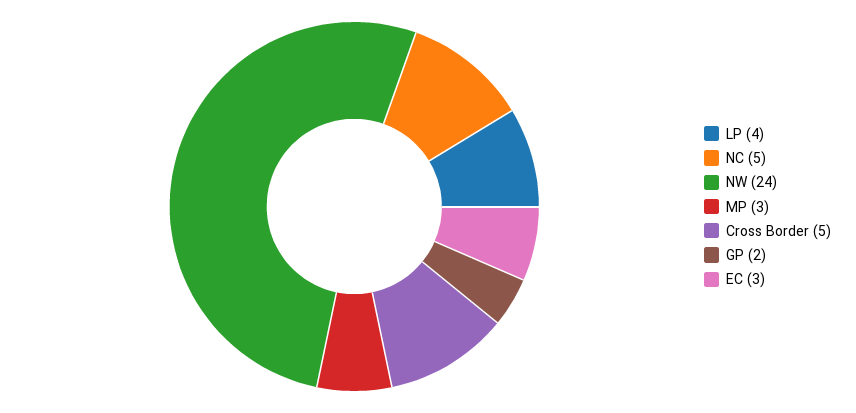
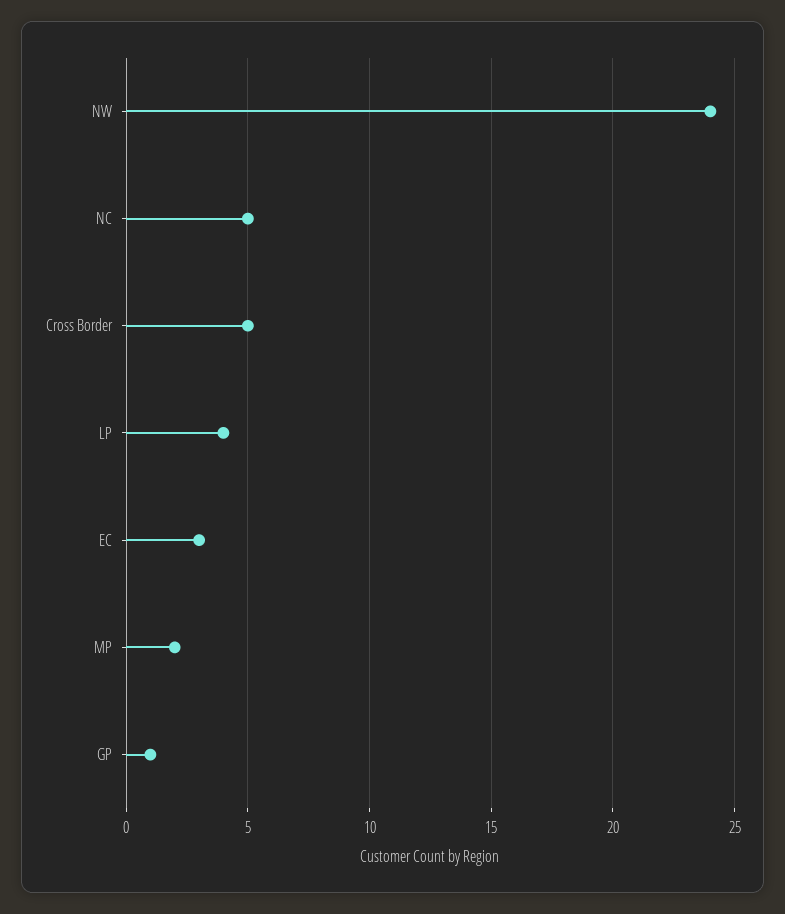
MP: 3 -> 2
GP: 2 -> 1

